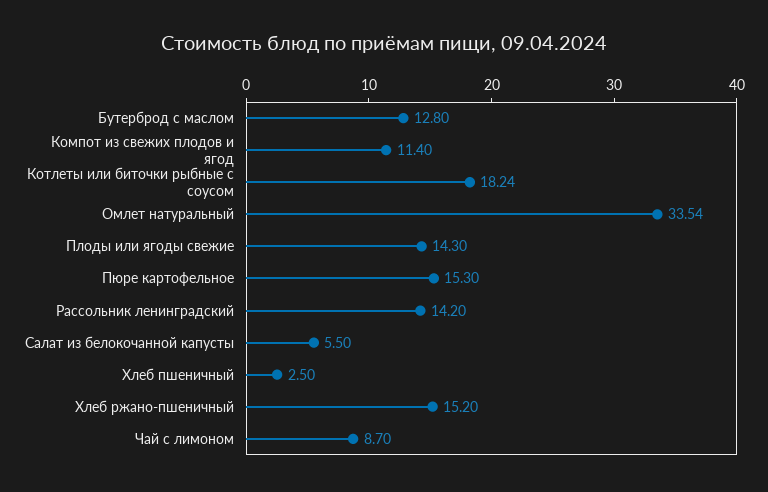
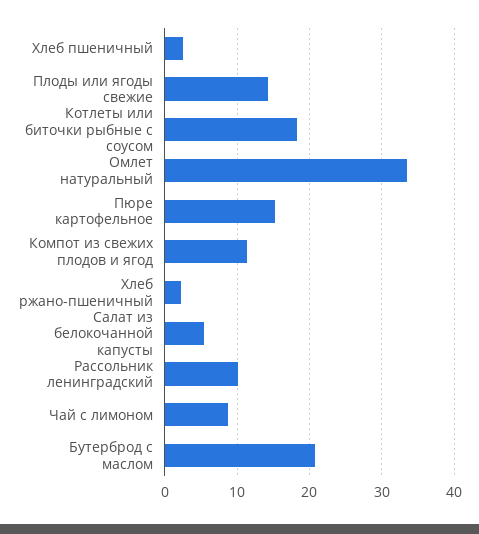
Бутерброд с маслом: 12.8 -> 21
Рассольник ленинградский: 14.2 -> 10
Хлеб ржано-пшеничный: 15.2 -> 2

